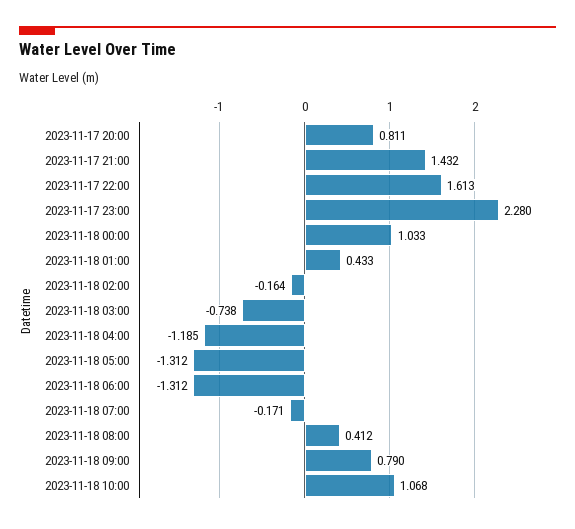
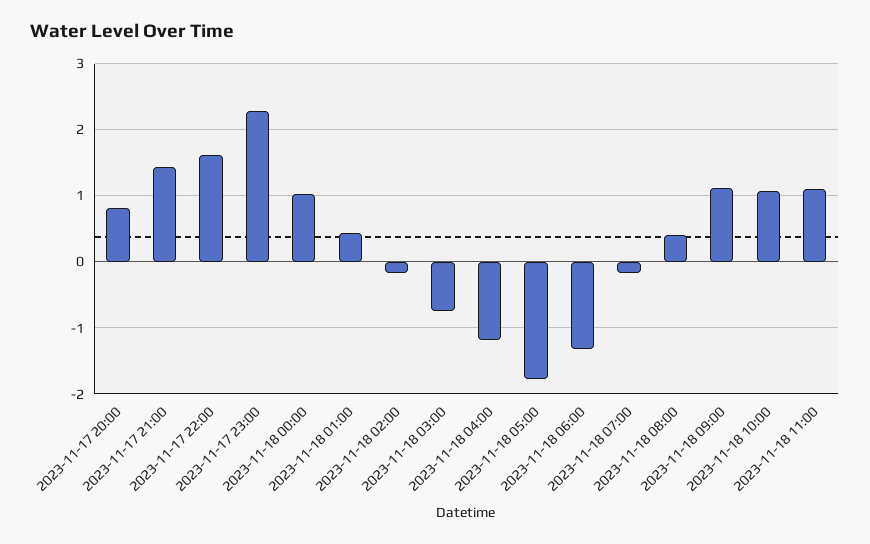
2023-11-18 05:00: -1.312 -> -1.8
2023-11-18 09:00: 0.79 -> 1.1
2023-11-18 11:00: none -> 1.1

